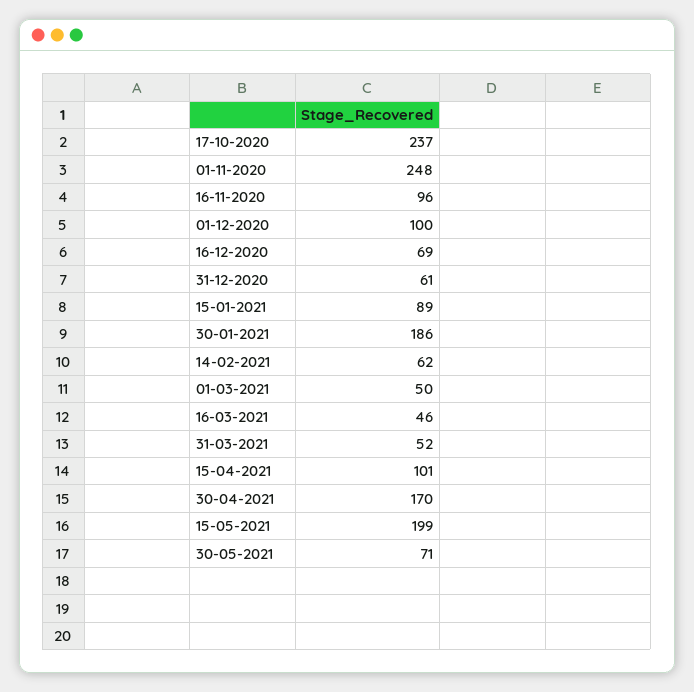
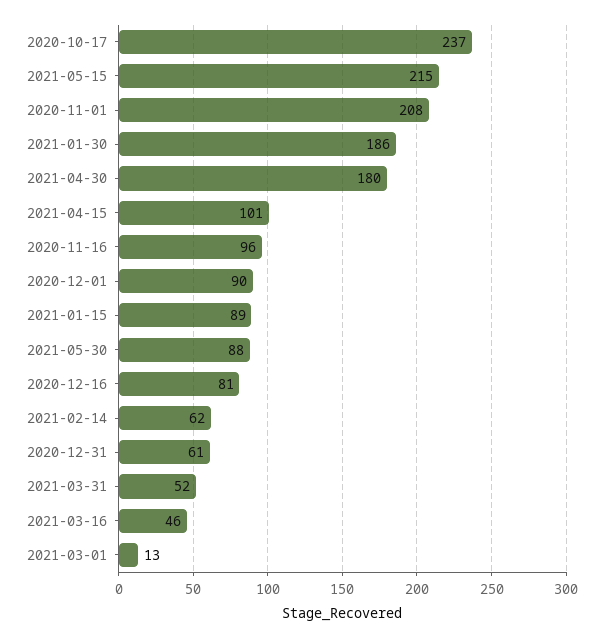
01-11-2020: 248 -> 208
01-12-2020: 100 -> 90
16-12-2020: 69 -> 81
01-03-2021: 50 -> 13
30-04-2021: 170 -> 180
15-05-2021: 199 -> 215
30-05-2021: 71 -> 88

